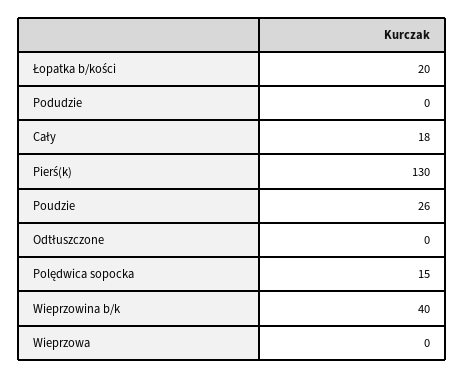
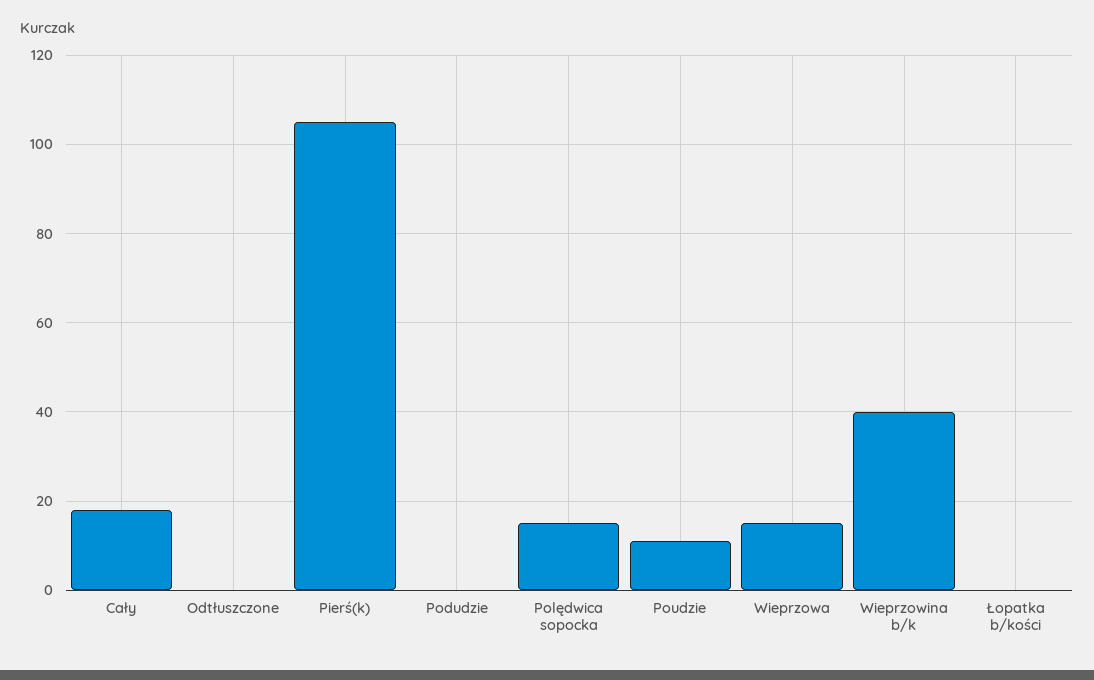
Łopatka b/kości: 20 -> 0
Pierś(k): 130 -> 105
Poudzie: 26 -> 10
Wieprzowa: 0 -> 15

